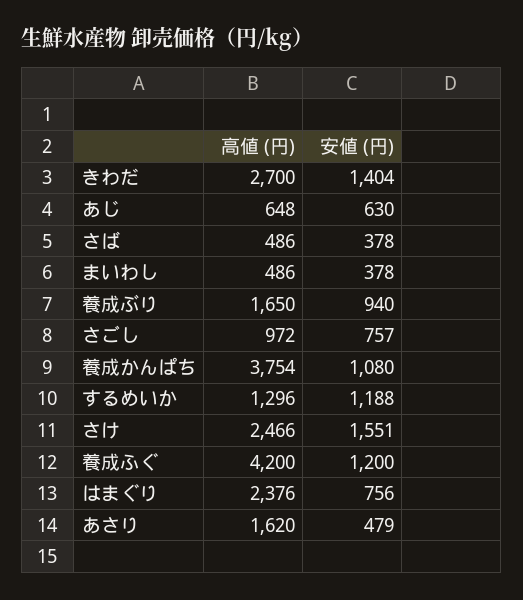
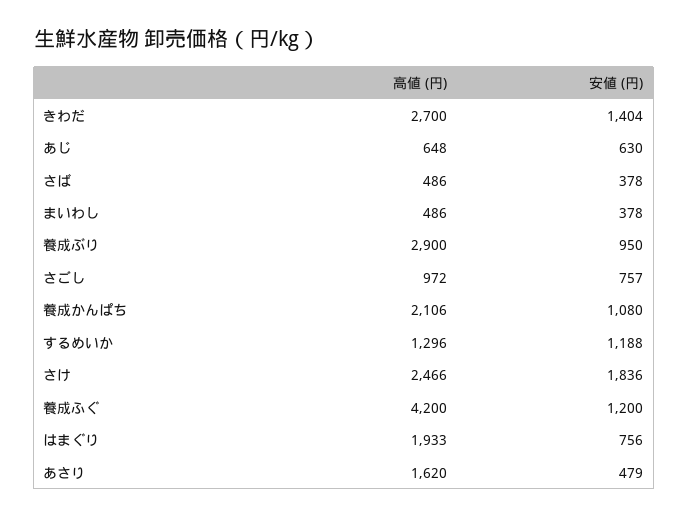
高値 (円), 養成ぶり: 1650 -> 2900
安値 (円), 養成ぶり: 940 -> 950
高値 (円), 養成かんぱち: 3754 -> 2106
安値 (円), さけ: 1551 -> 1836
高値 (円), はまぐり: 2376 -> 1933

